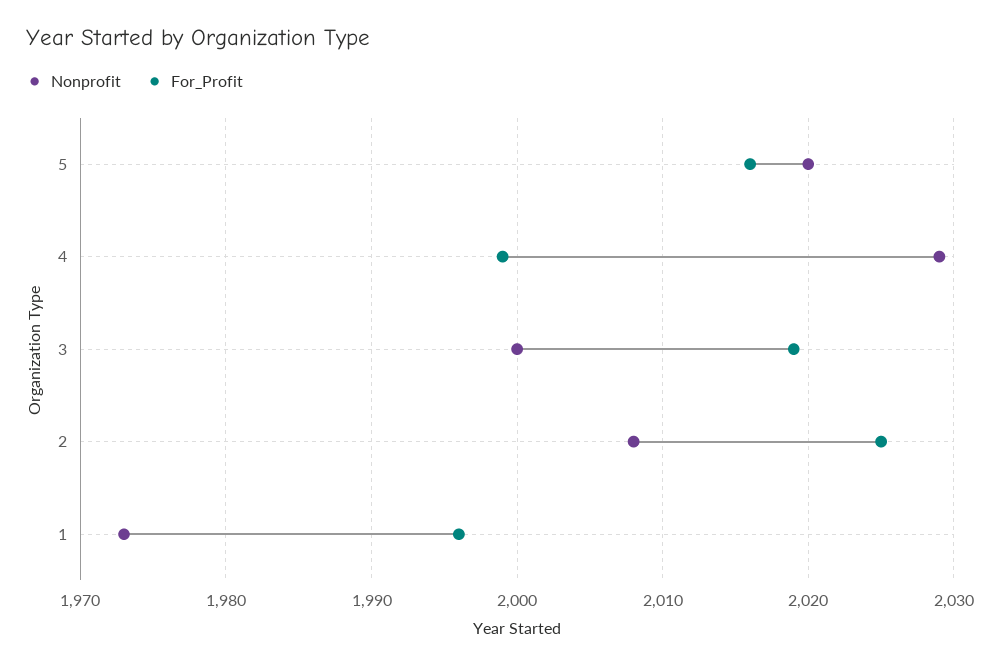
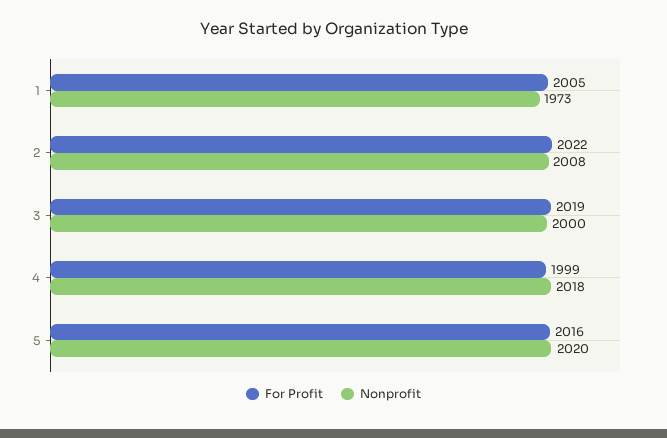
Nonprofit, 4: 2029 -> 2018
For_Profit, 2: 2025 -> 2022
For_Profit, 1: 1996 -> 2005

